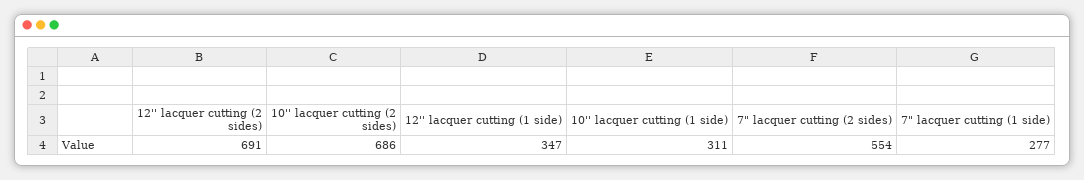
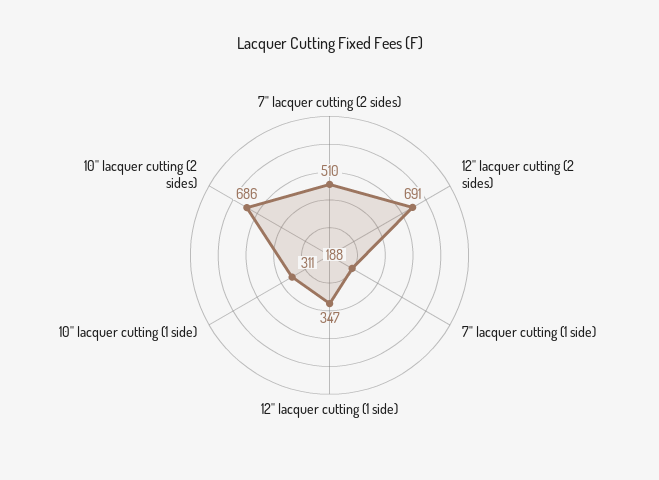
7" lacquer cutting (2 sides): 554 -> 510
7" lacquer cutting (1 side): 277 -> 188

